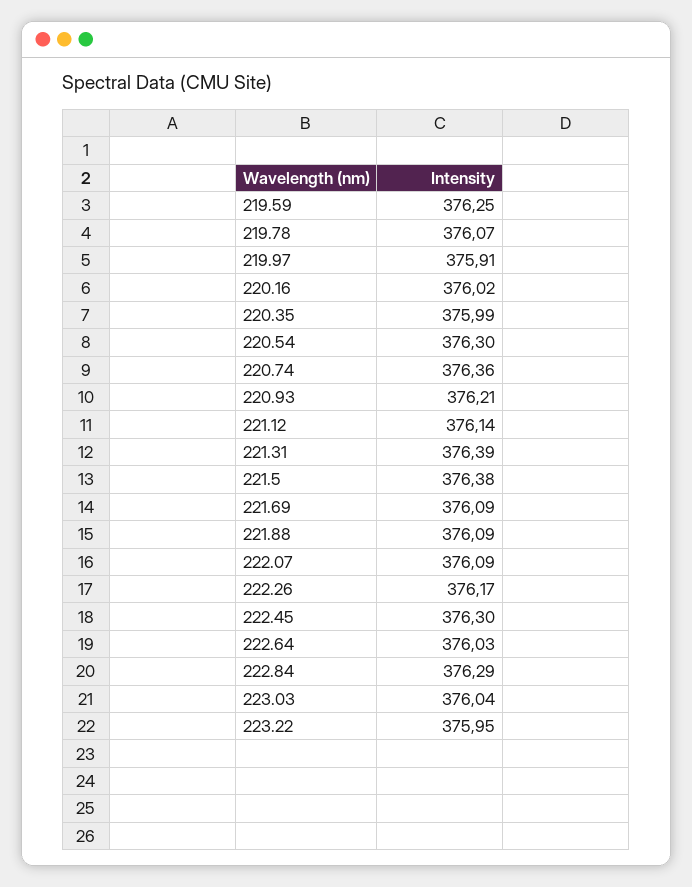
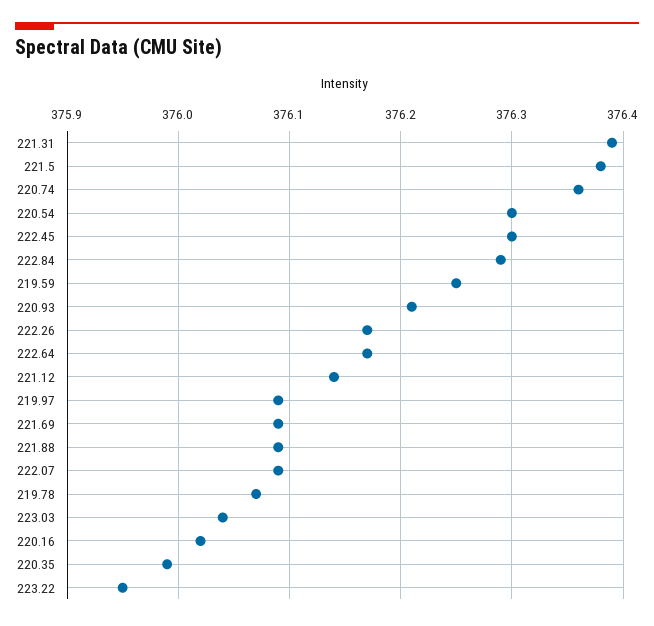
219.97: 375.91 -> 376.09
222.64: 376.03 -> 376.17

